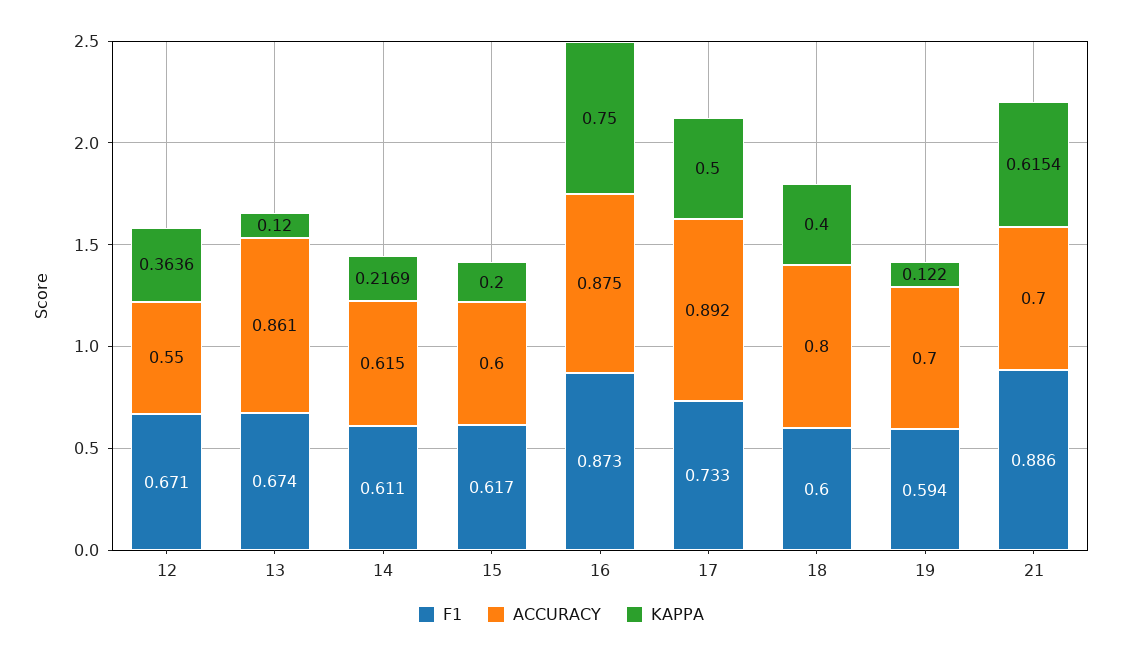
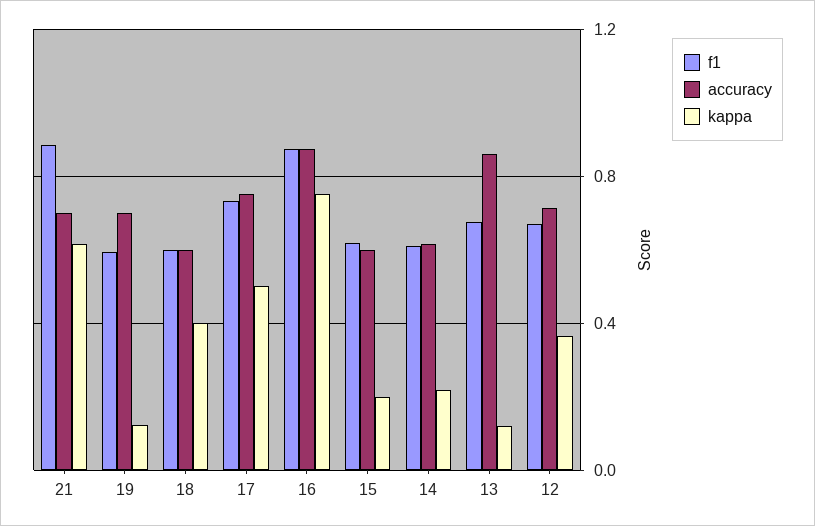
ACCURACY, 12: 0.55 -> 0.7
ACCURACY, 17: 0.892 -> 0.75
ACCURACY, 18: 0.8 -> 0.6

